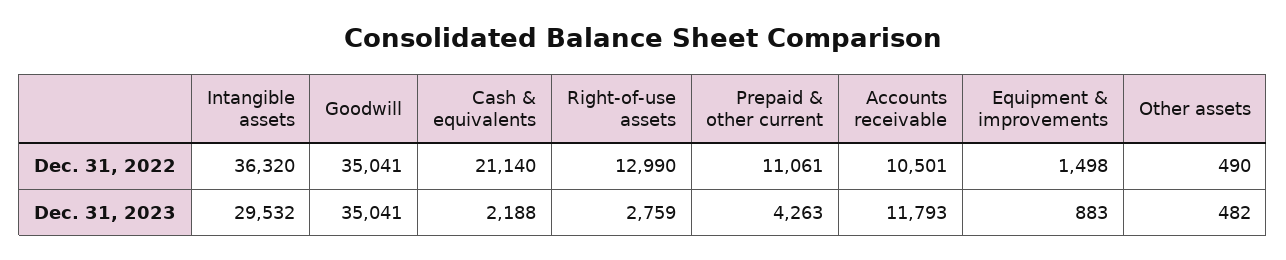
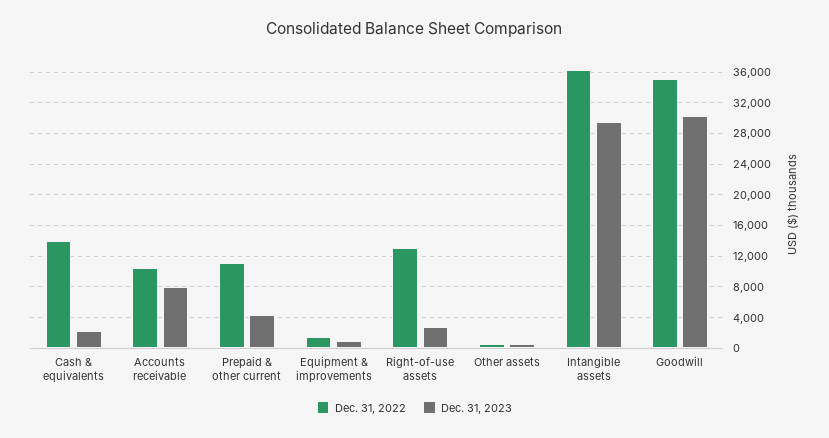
Dec. 31, 2022, Cash & equivalents: 21140 -> 14000
Dec. 31, 2023, Goodwill: 35041 -> 30000
Dec. 31, 2023, Accounts receivable: 11793 -> 8000

